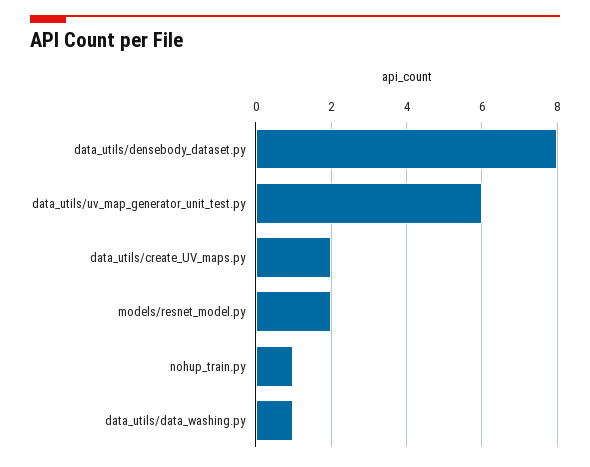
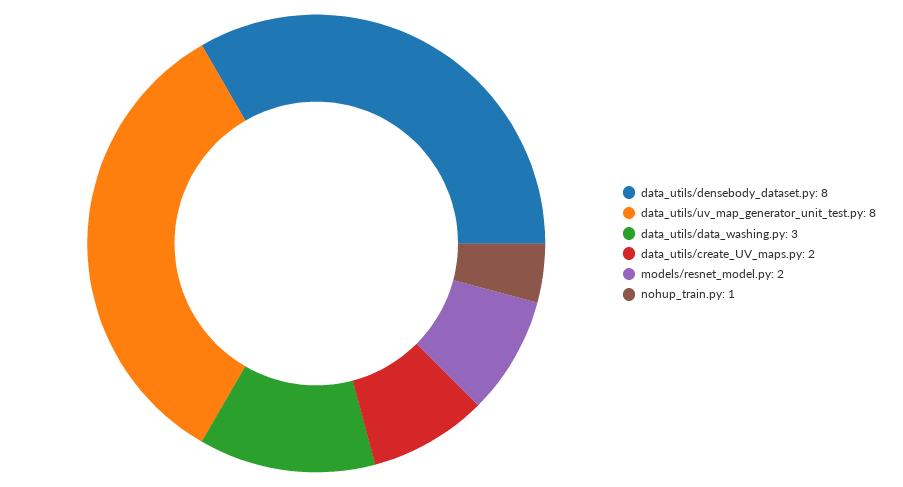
data_utils/uv_map_generator_unit_test.py: 6 -> 8
data_utils/data_washing.py: 1 -> 3

